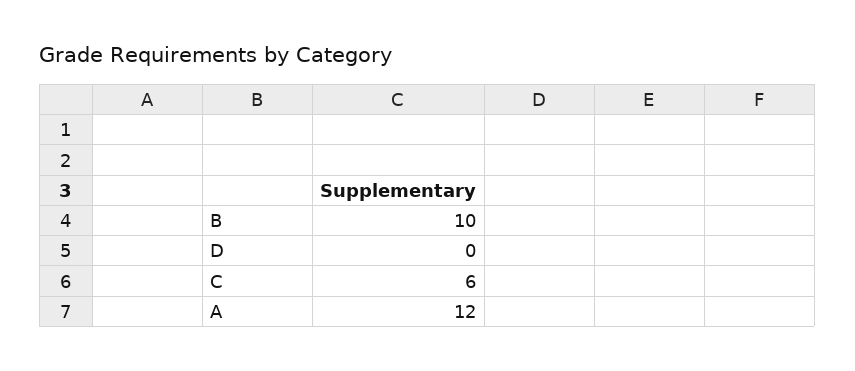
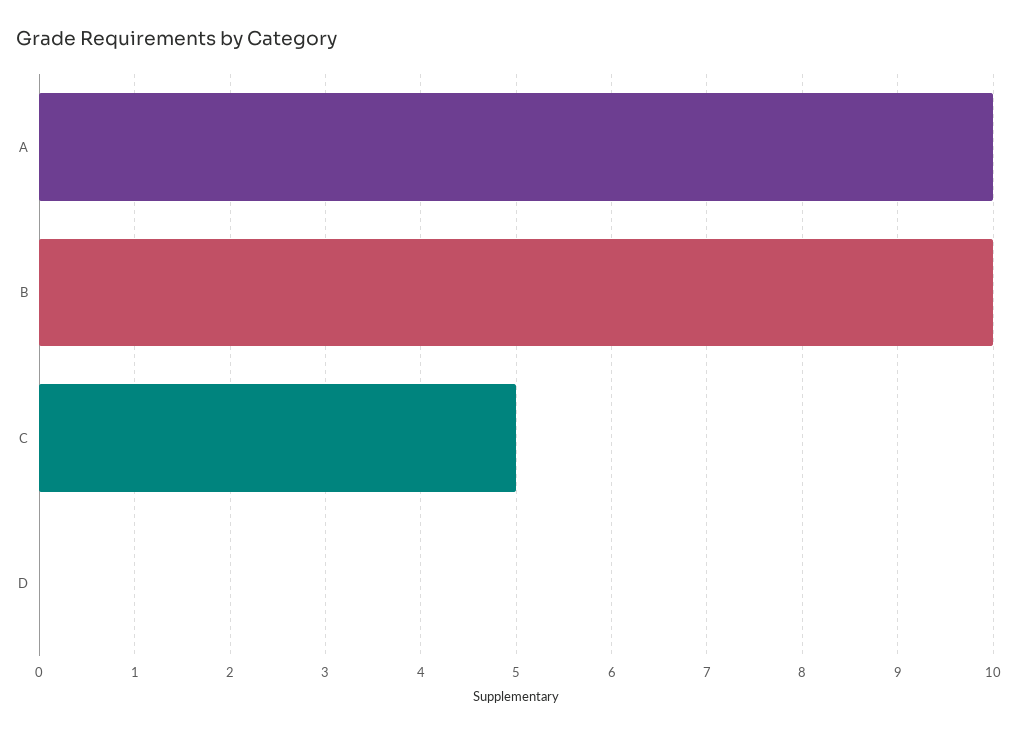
C: 6 -> 5
A: 12 -> 10

